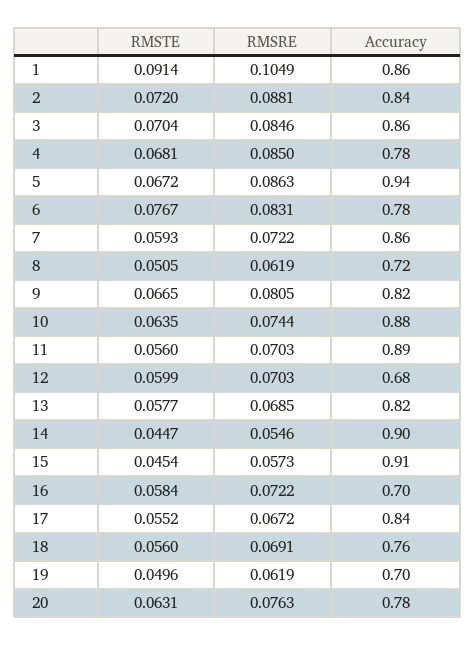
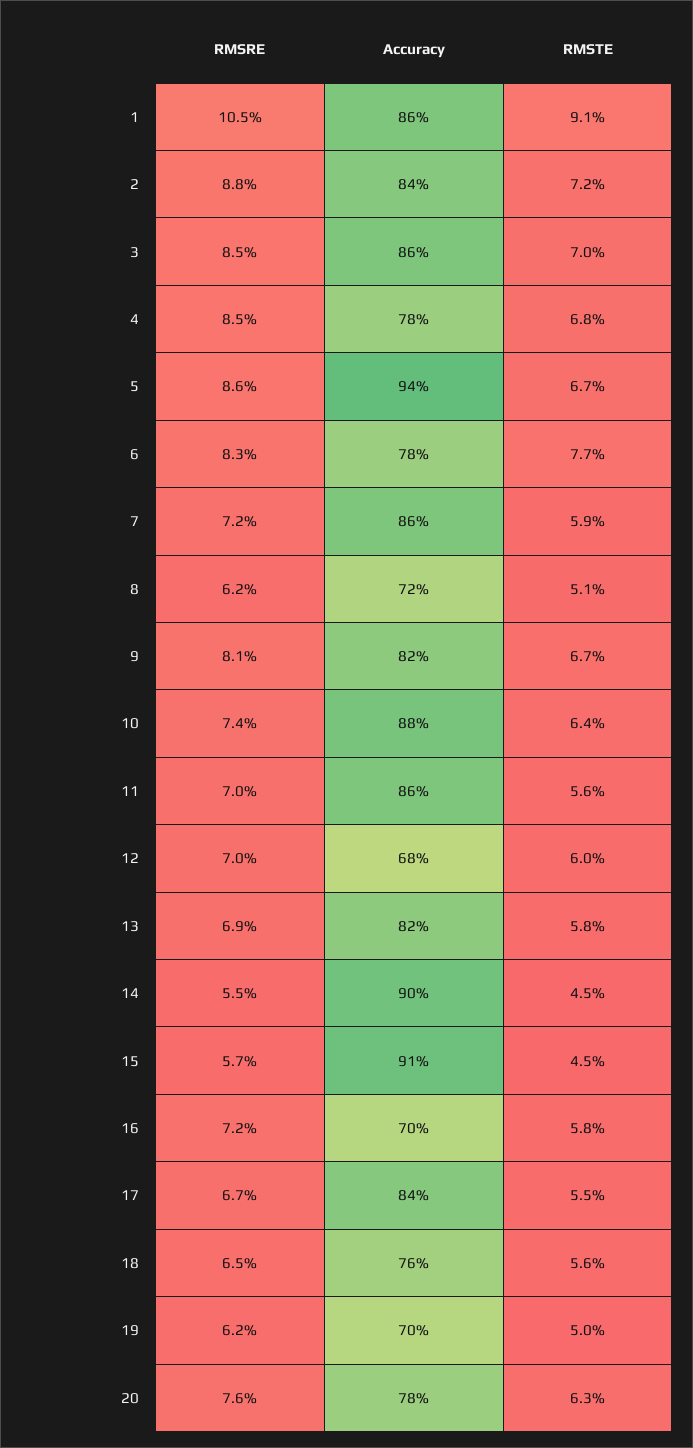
Accuracy, 11: 0.89 -> 0.86
RMSRE, 18: 0.0691 -> 0.065

